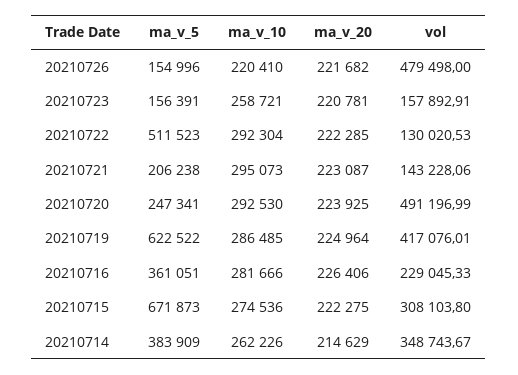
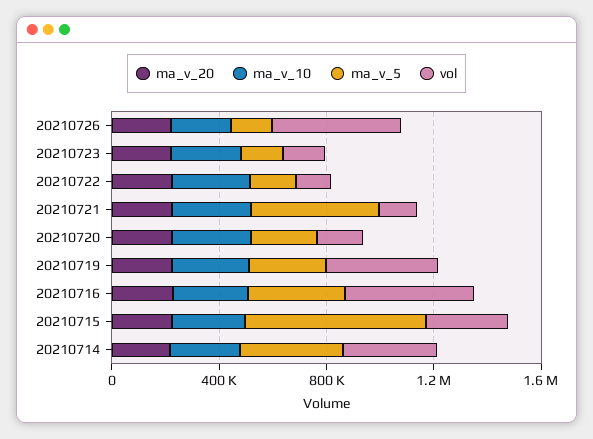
ma_v_5, 20210722: 511523 -> 200000
ma_v_5, 20210721: 206238 -> 500000
vol, 20210720: 491196.99 -> 200000
ma_v_5, 20210719: 622522 -> 300000
vol, 20210716: 229045.33 -> 500000

